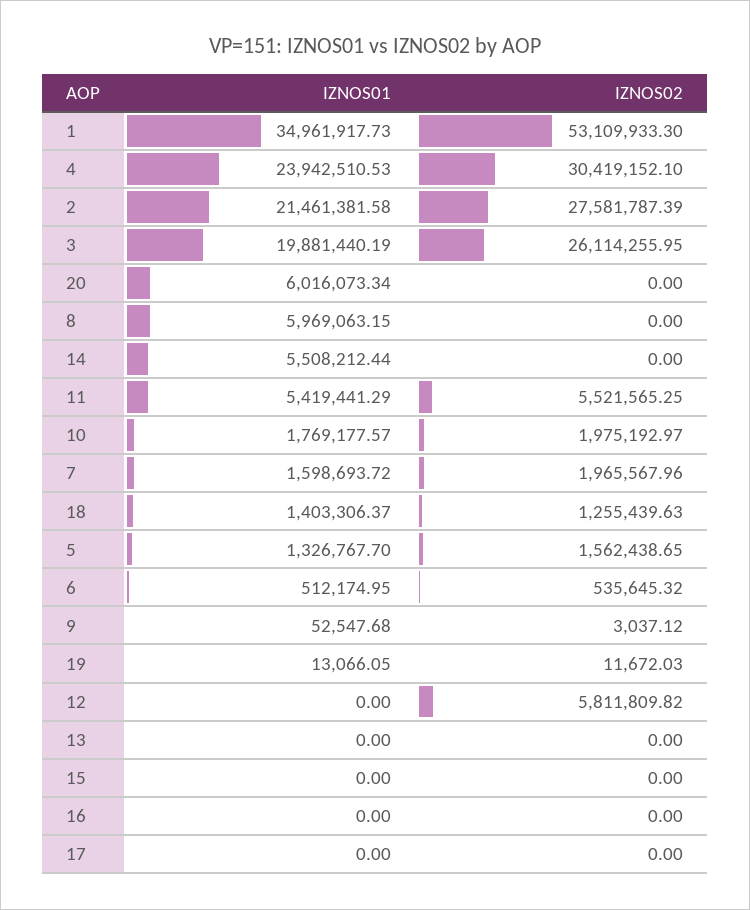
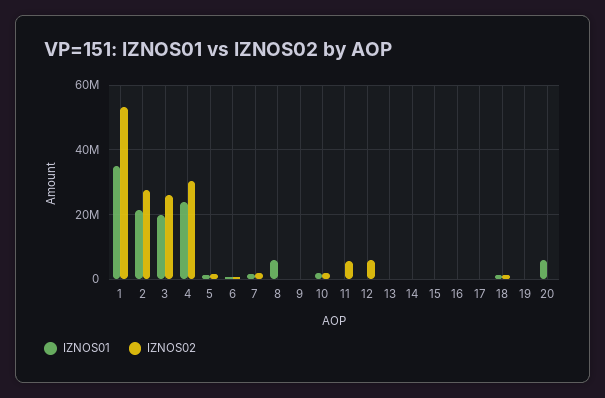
IZNOS01, 14: 5508212.44 -> 0
IZNOS01, 11: 5419441.29 -> 0

